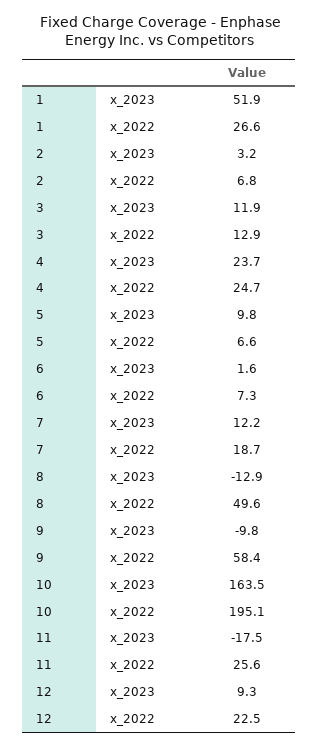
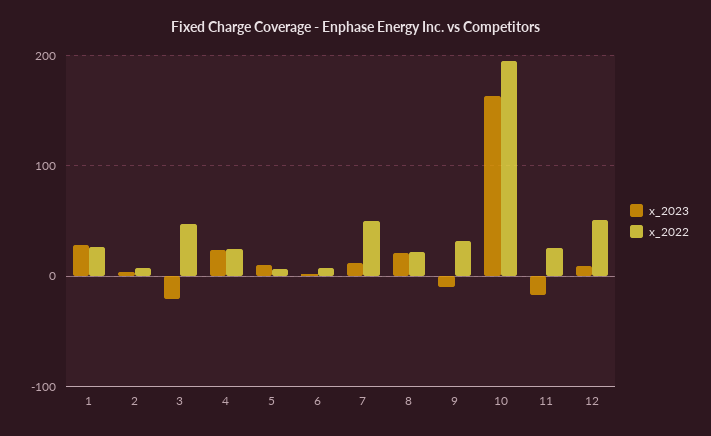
x_2023, 1: 51.9 -> 30
x_2023, 3: 11.9 -> -20
x_2022, 3: 12.9 -> 50
x_2022, 7: 18.7 -> 50
x_2023, 8: -12.9 -> 20
x_2022, 8: 49.6 -> 20
x_2022, 9: 58.4 -> 30
x_2022, 12: 22.5 -> 50

